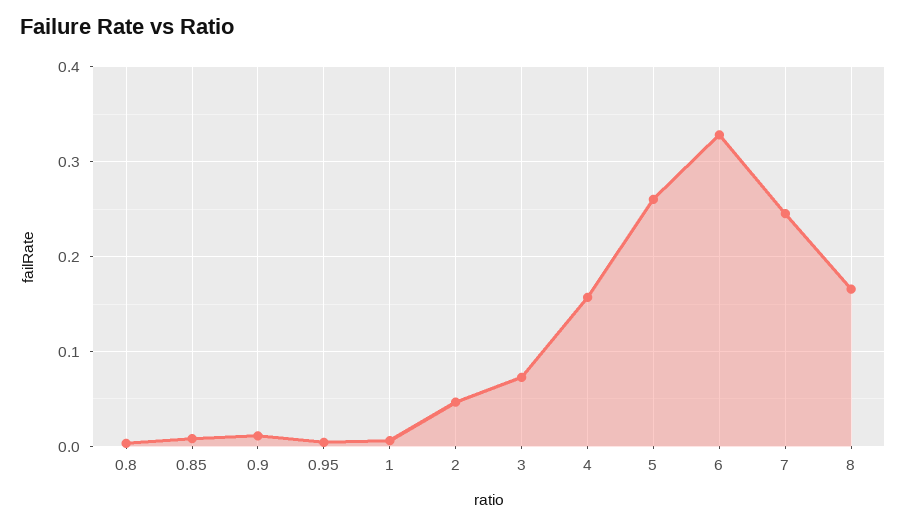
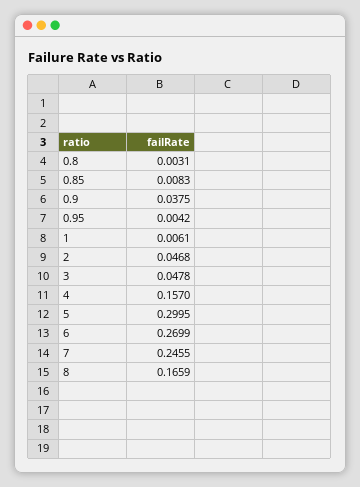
0.9: 0.01 -> 0.0375
3: 0.07 -> 0.0478
5: 0.26 -> 0.2995
6: 0.33 -> 0.2699

